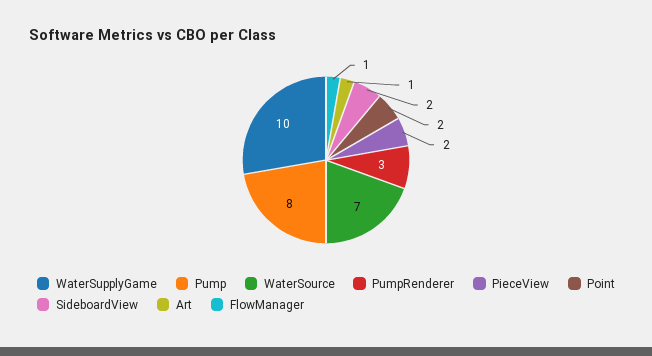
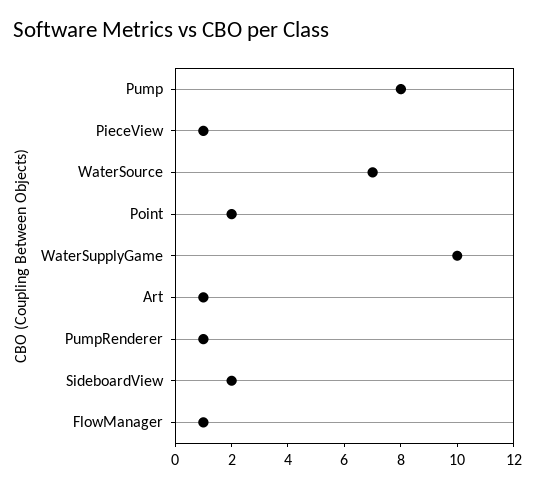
PumpRenderer: 3 -> 1
PieceView: 2 -> 1

